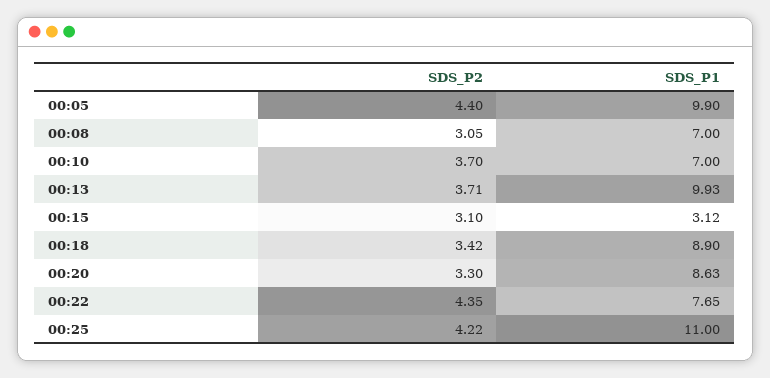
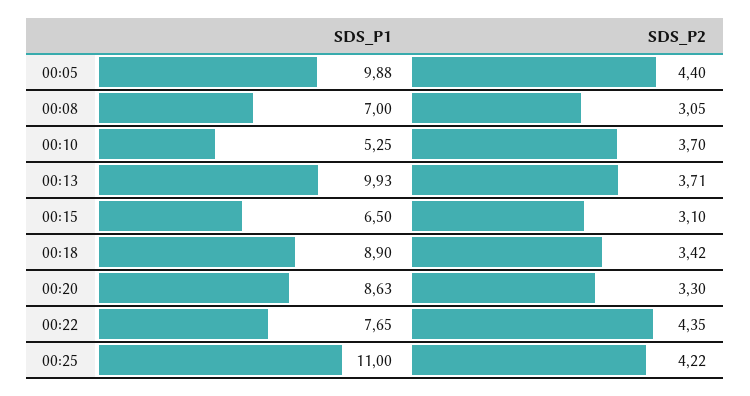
SDS_P1, 00:05: 9.9 -> 9.88
SDS_P1, 00:10: 7 -> 5.25
SDS_P1, 00:15: 3.12 -> 6.5

